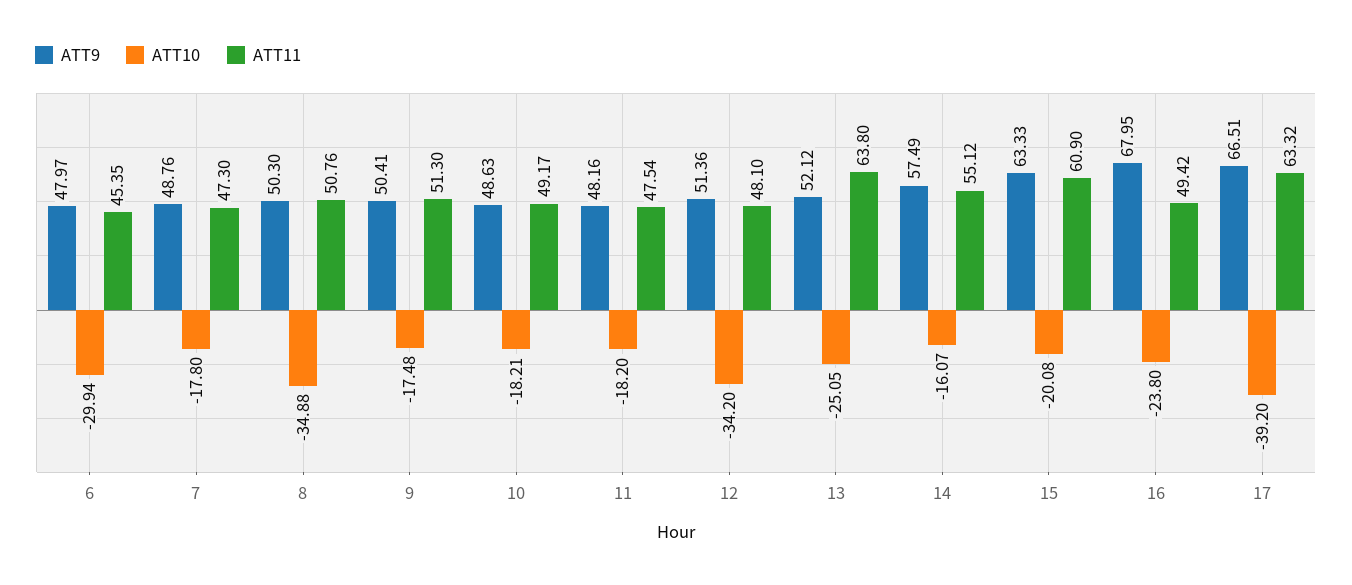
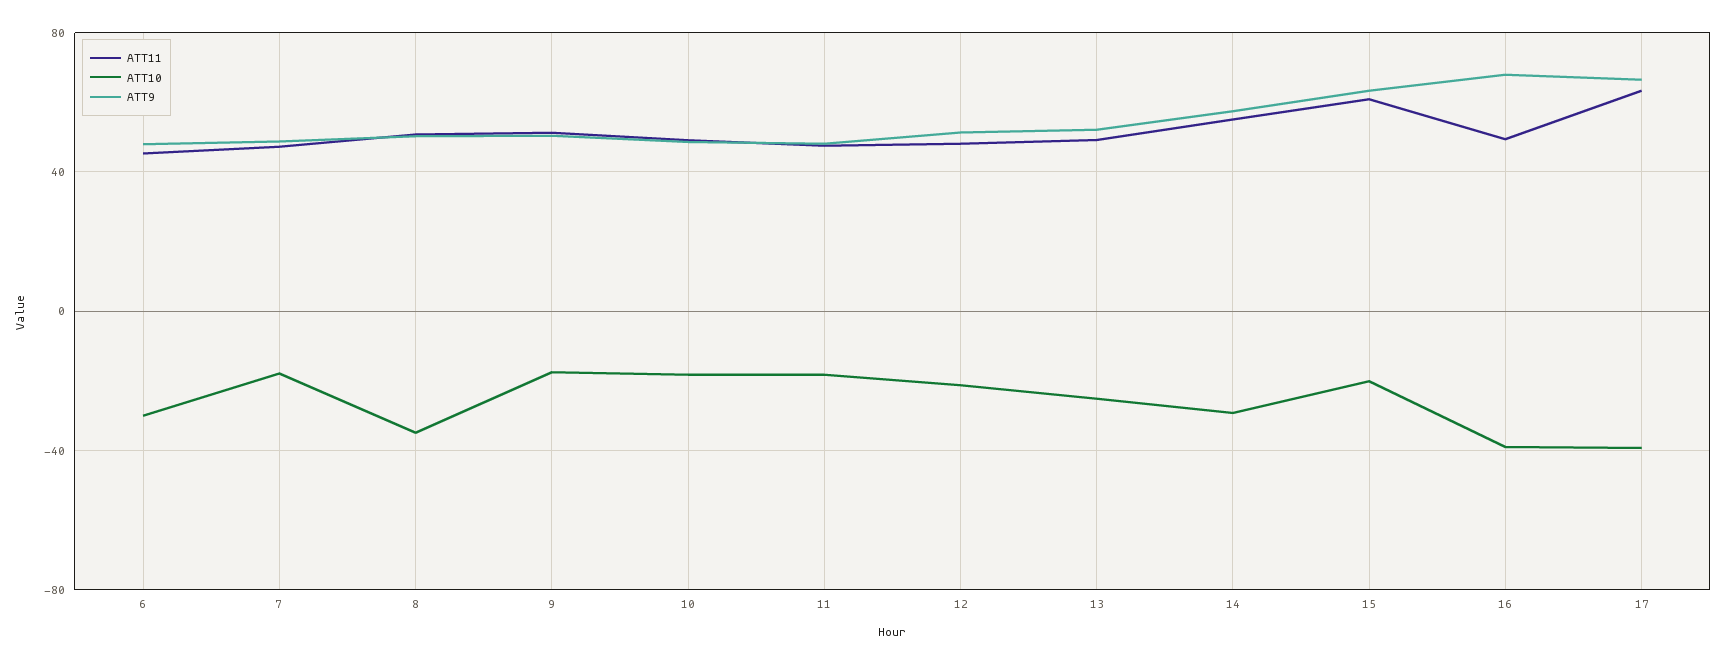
ATT10, 12: -34.2 -> -20
ATT11, 13: 63.8 -> 50
ATT10, 14: -16.07 -> -30
ATT10, 16: -23.8 -> -40

